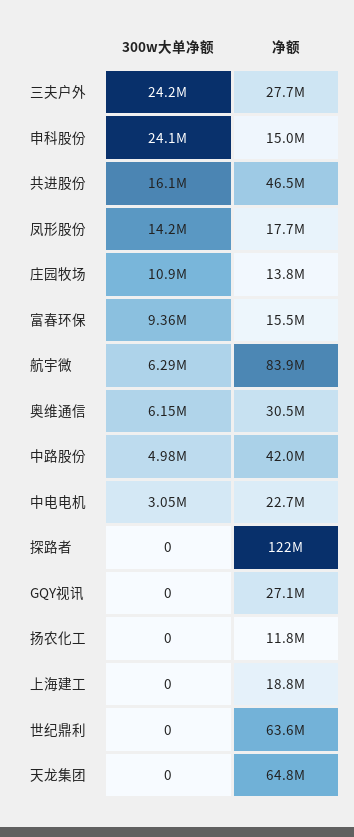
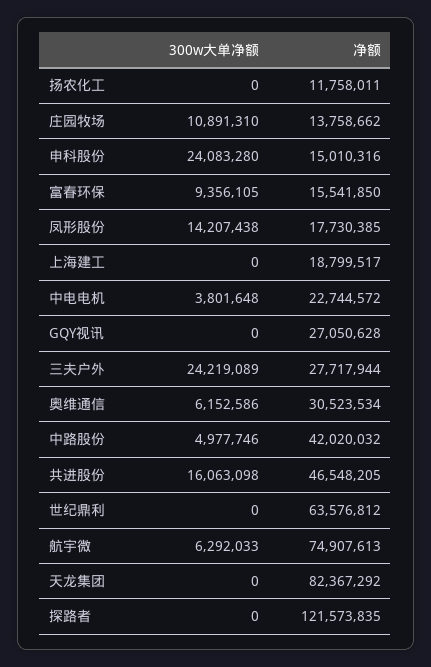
净额, 航宇微: 83900000 -> 74907613
300w大单净额, 中电电机: 3050000 -> 3801648
净额, 天龙集团: 64800000 -> 82367292

